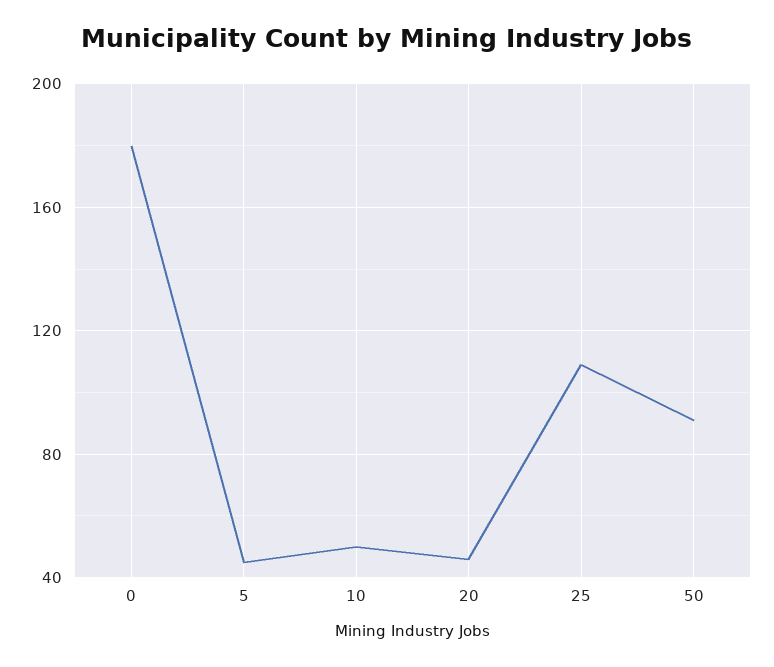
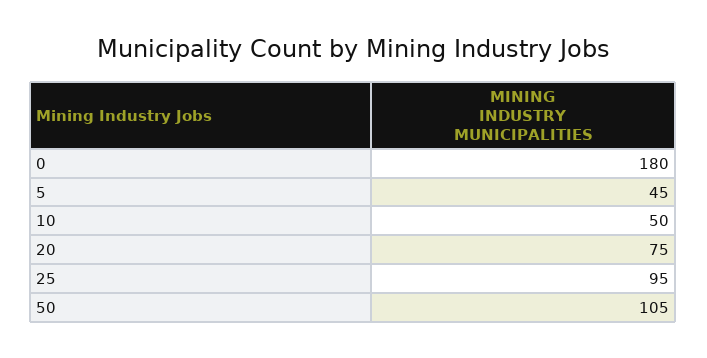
20: 45 -> 75
25: 110 -> 95
50: 90 -> 105

